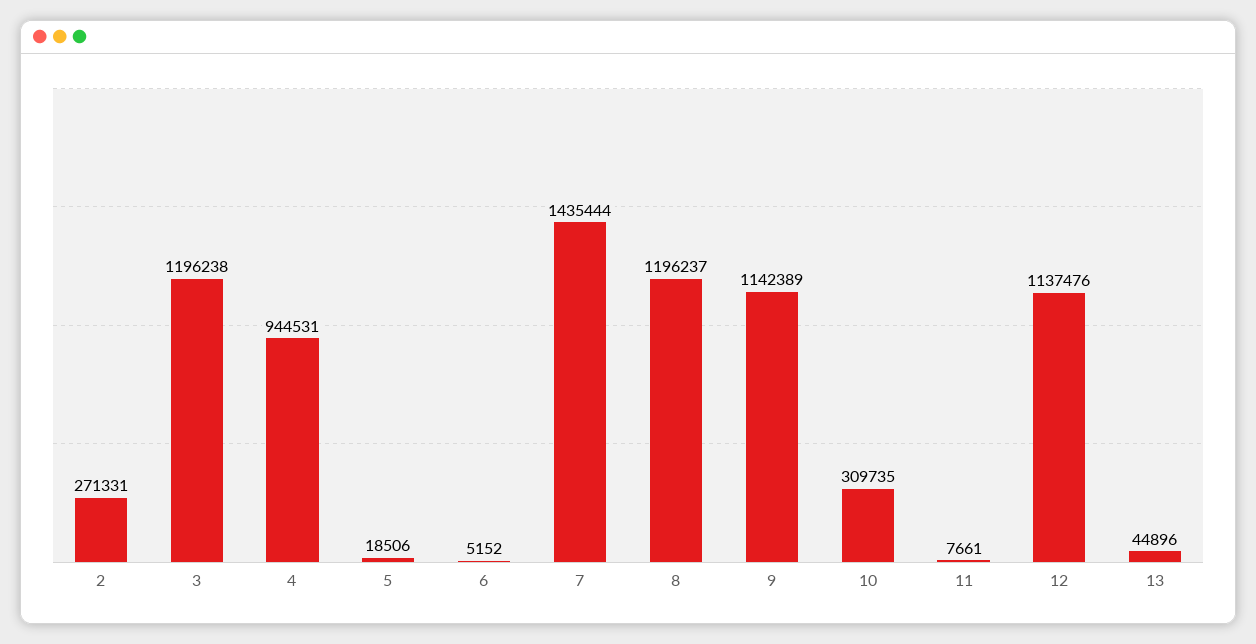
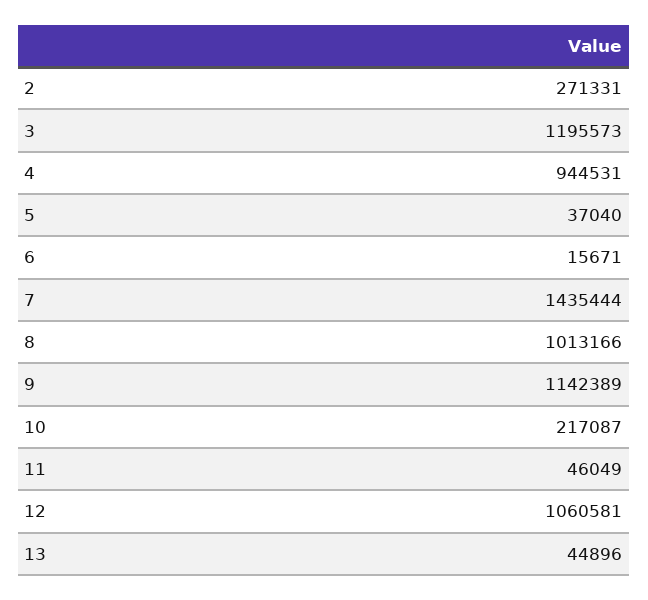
3: 1196238 -> 1195573
5: 18506 -> 37040
6: 5152 -> 15671
8: 1196237 -> 1013166
10: 309735 -> 217087
11: 7661 -> 46049
12: 1137476 -> 1060581

